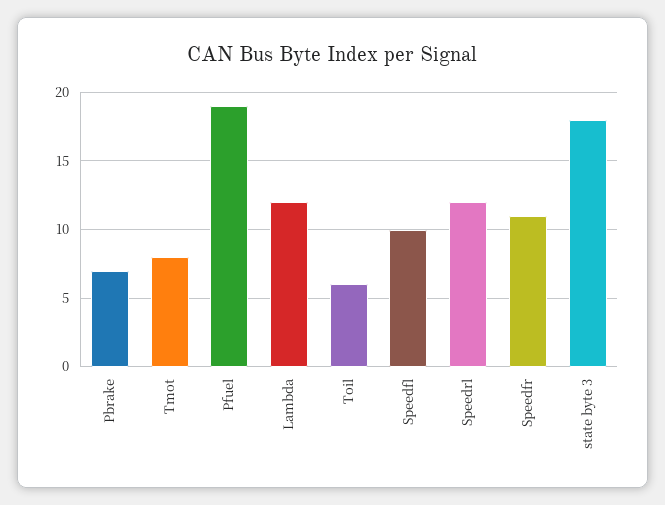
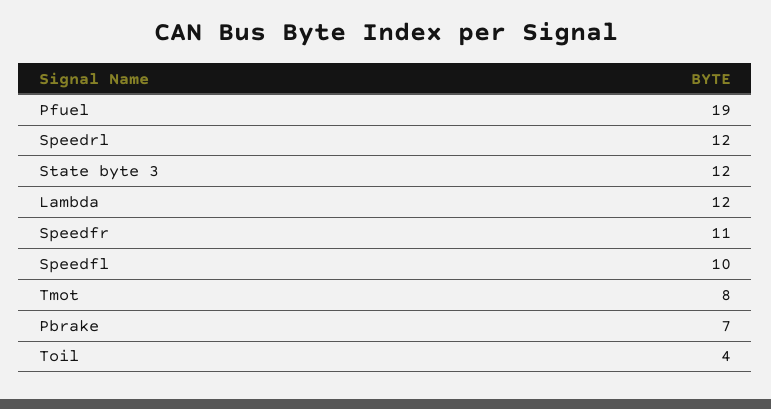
Toil: 6 -> 4
state byte 3: 18 -> 12

